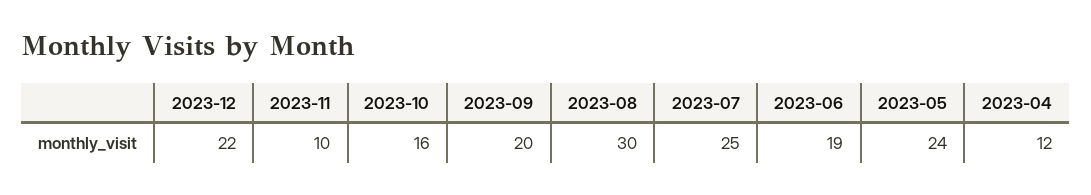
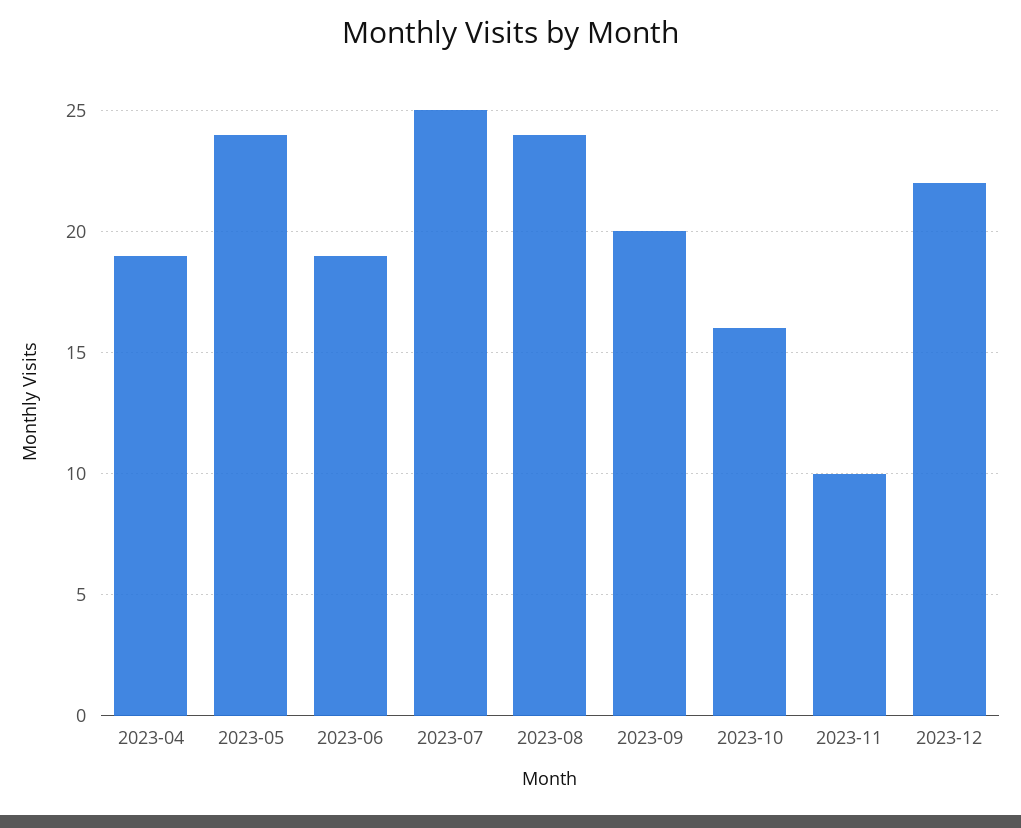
2023-08: 30 -> 24
2023-04: 12 -> 19

